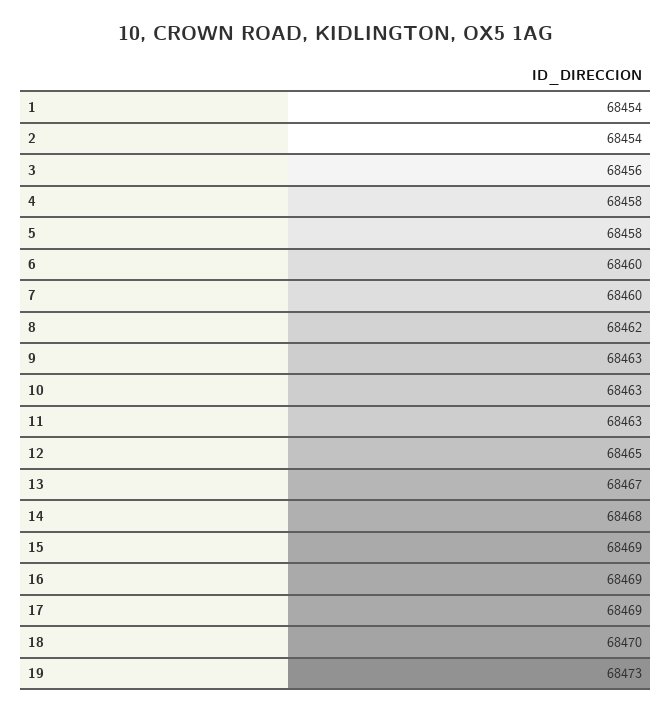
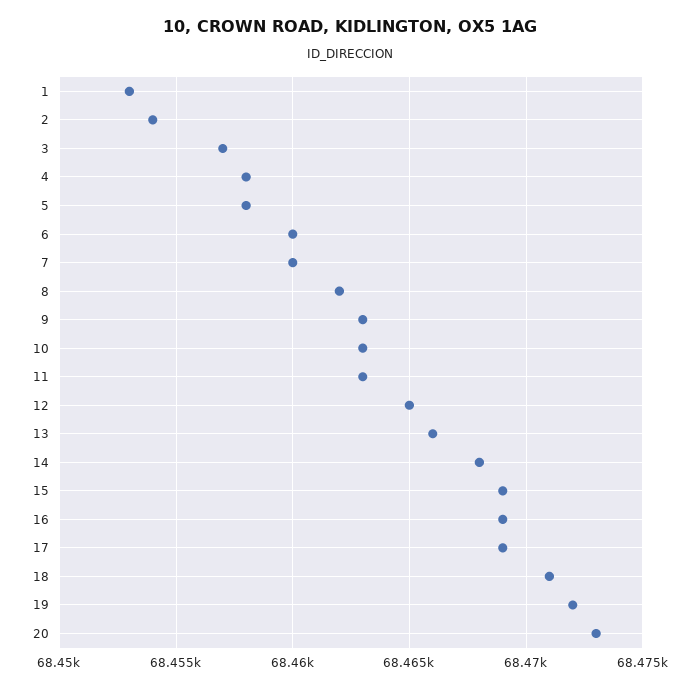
1: 68454 -> 68453
3: 68456 -> 68457
13: 68467 -> 68466
18: 68470 -> 68471
19: 68473 -> 68472
20: none -> 68473

